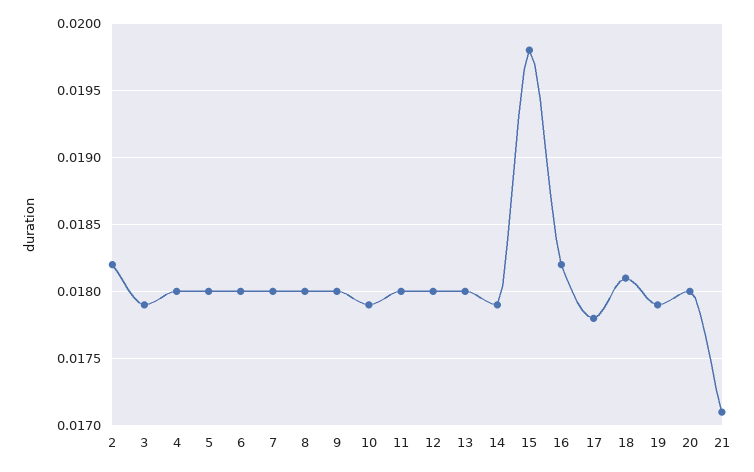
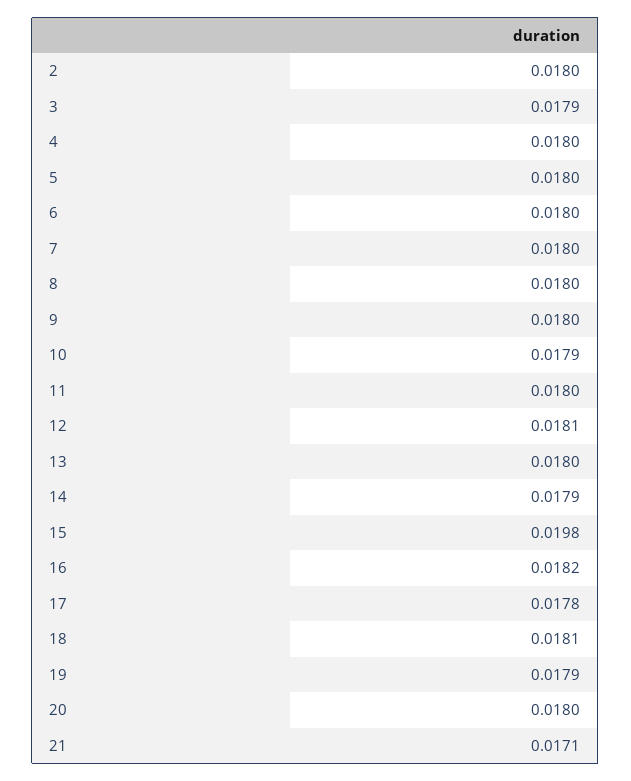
2: 0.0182 -> 0.018
12: 0.018 -> 0.0181

